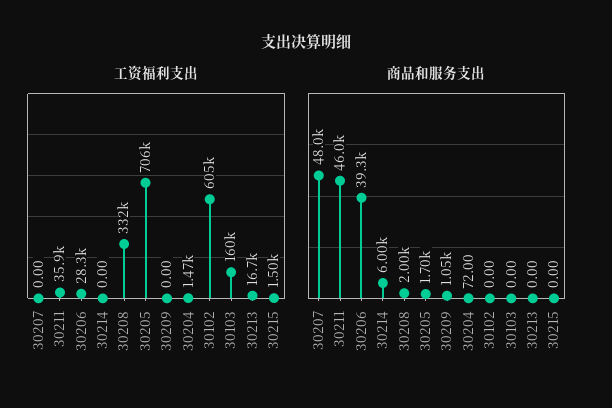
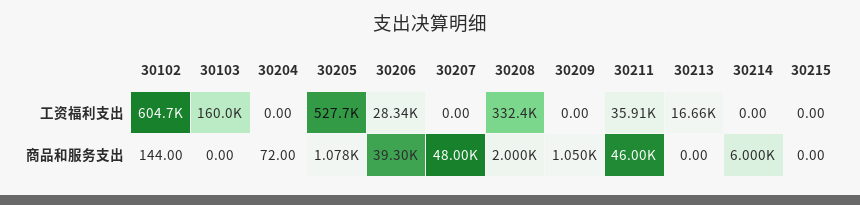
工资福利支出, 30205: 706000 -> 527700
工资福利支出, 30204: 1470 -> 0
工资福利支出, 30215: 1500 -> 0
商品和服务支出, 30205: 1700 -> 1078
商品和服务支出, 30102: 0 -> 144

